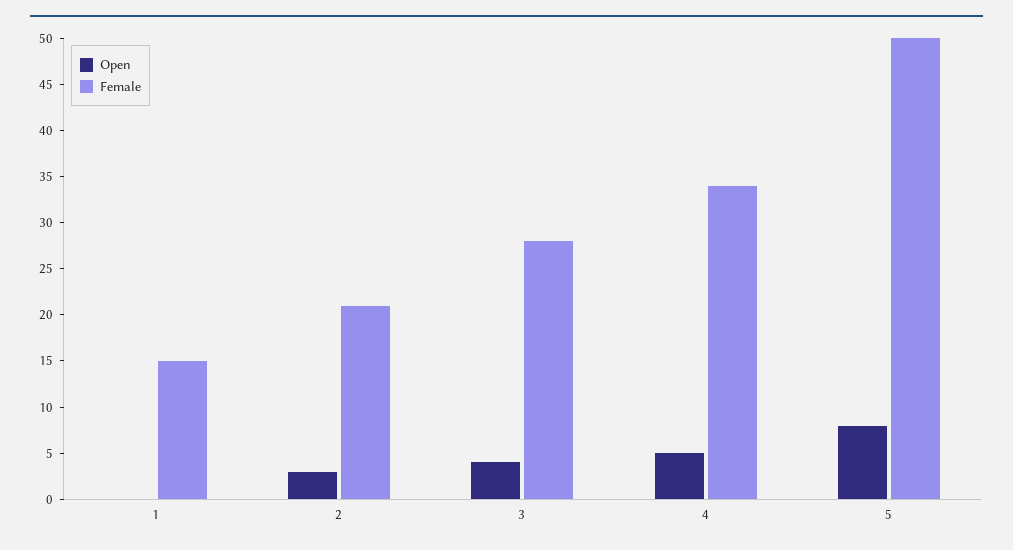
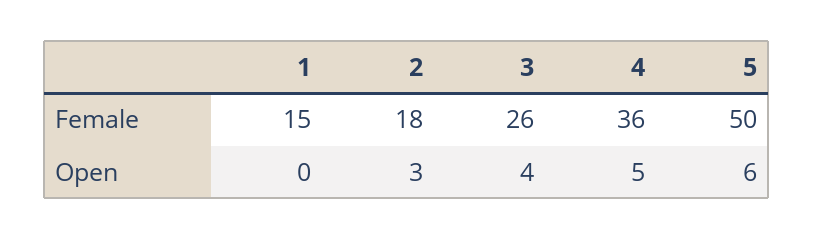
Female, 2: 21 -> 18
Female, 3: 28 -> 26
Female, 4: 34 -> 36
Open, 5: 8 -> 6

